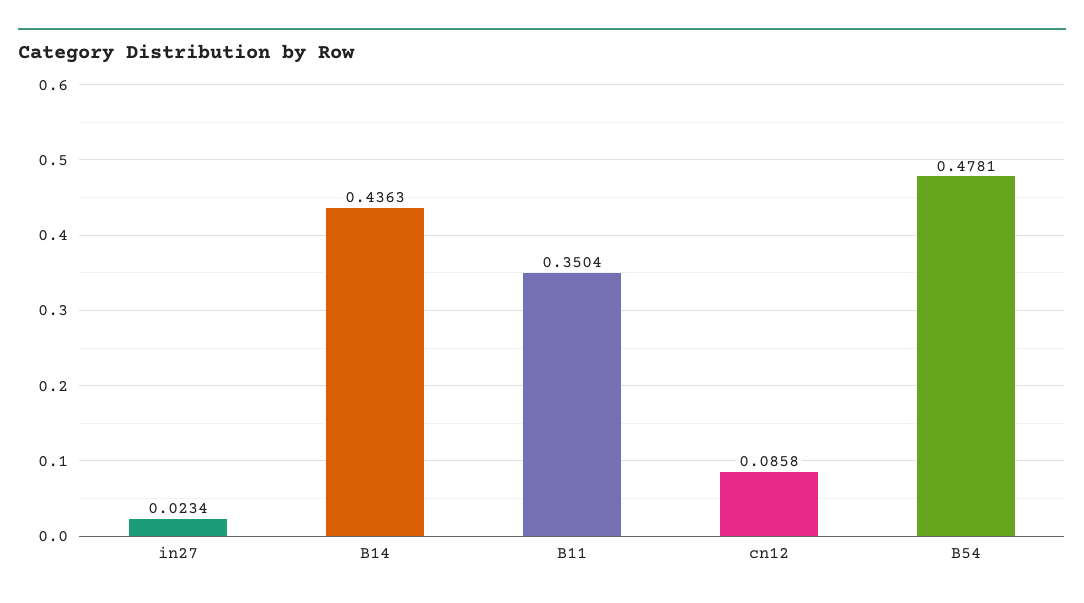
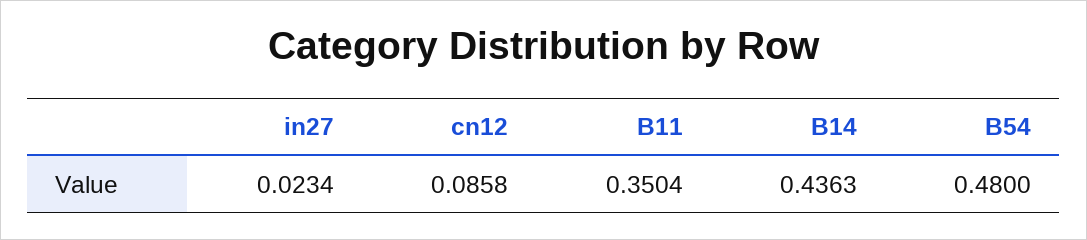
B54: 0.4781 -> 0.48

